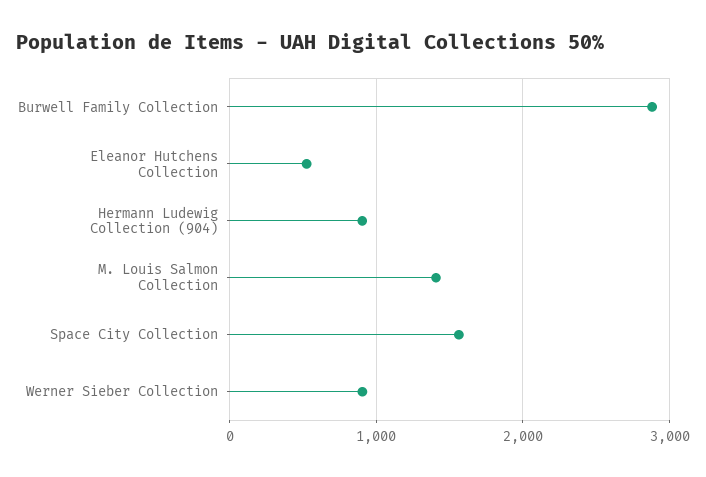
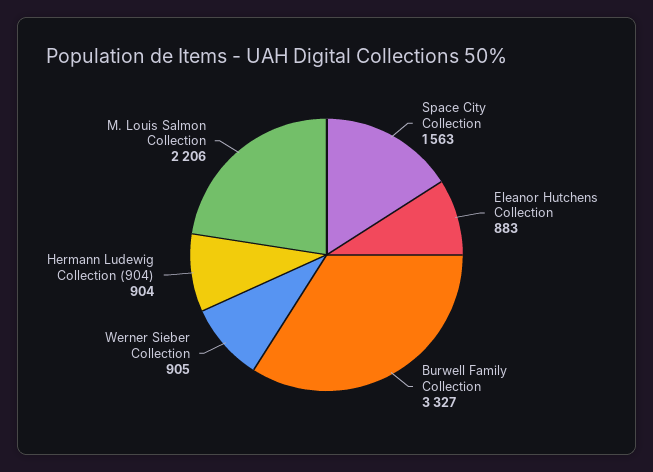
Burwell Family Collection: 2900 -> 3327
Eleanor Hutchens Collection: 500 -> 883
M. Louis Salmon Collection: 1400 -> 2206

